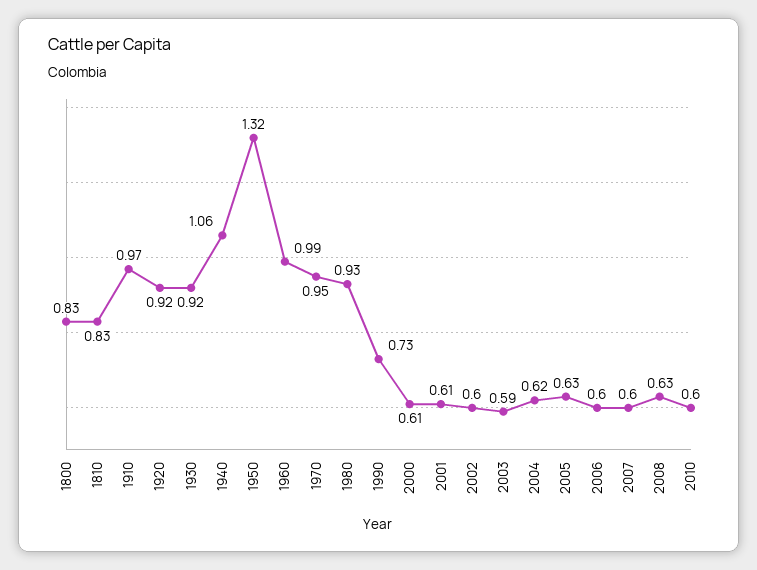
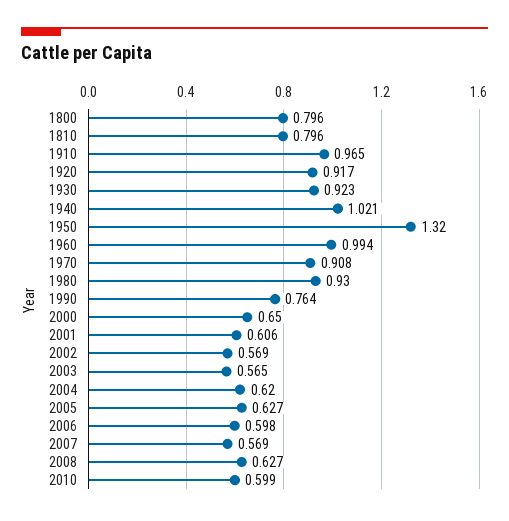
1800: 0.83 -> 0.796
1810: 0.83 -> 0.796
1940: 1.06 -> 1.021
1970: 0.95 -> 0.908
1990: 0.73 -> 0.764
2000: 0.61 -> 0.65
2002: 0.6 -> 0.569
2003: 0.59 -> 0.565
2007: 0.6 -> 0.569

